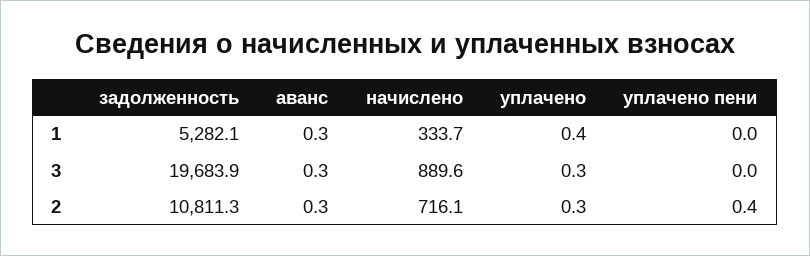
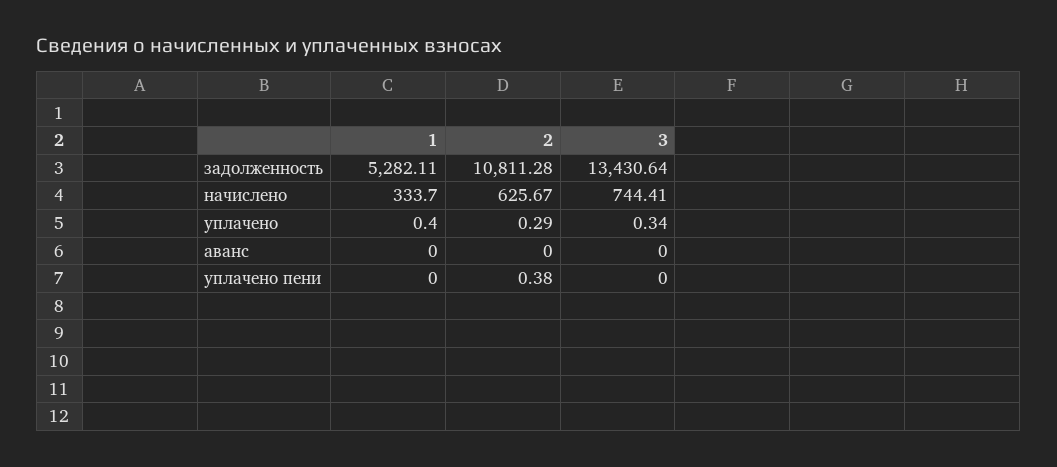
аванс, 1: 0.3 -> 0
задолженность, 3: 19683.9 -> 13430.64
аванс, 3: 0.3 -> 0
начислено, 3: 889.6 -> 744.41
аванс, 2: 0.3 -> 0
начислено, 2: 716.1 -> 625.67

